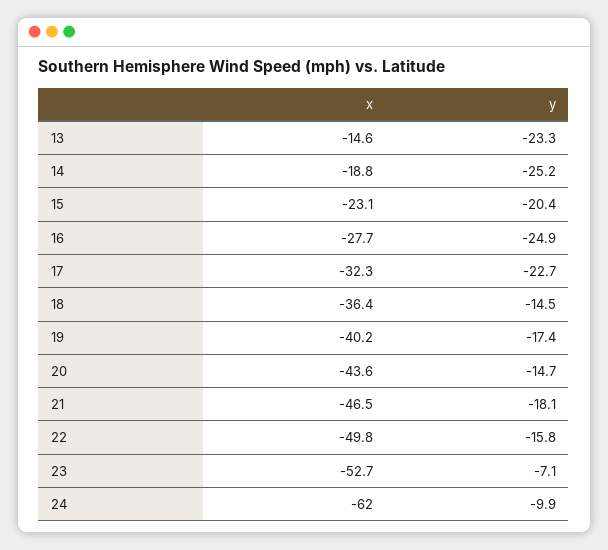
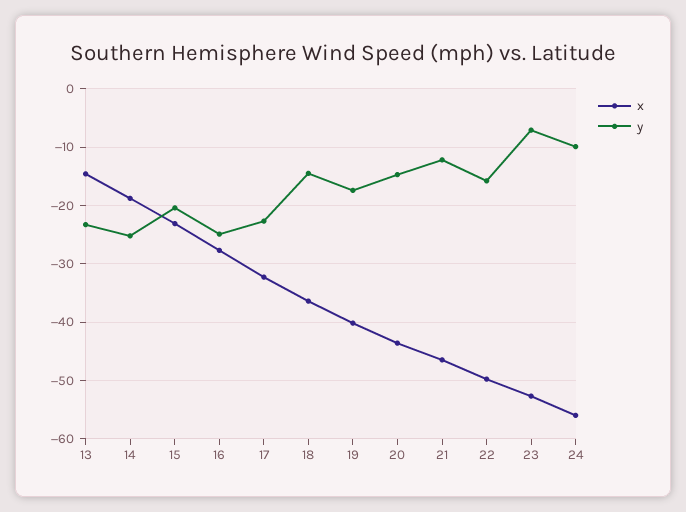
y, 21: -18.1 -> -12
x, 24: -62 -> -56

